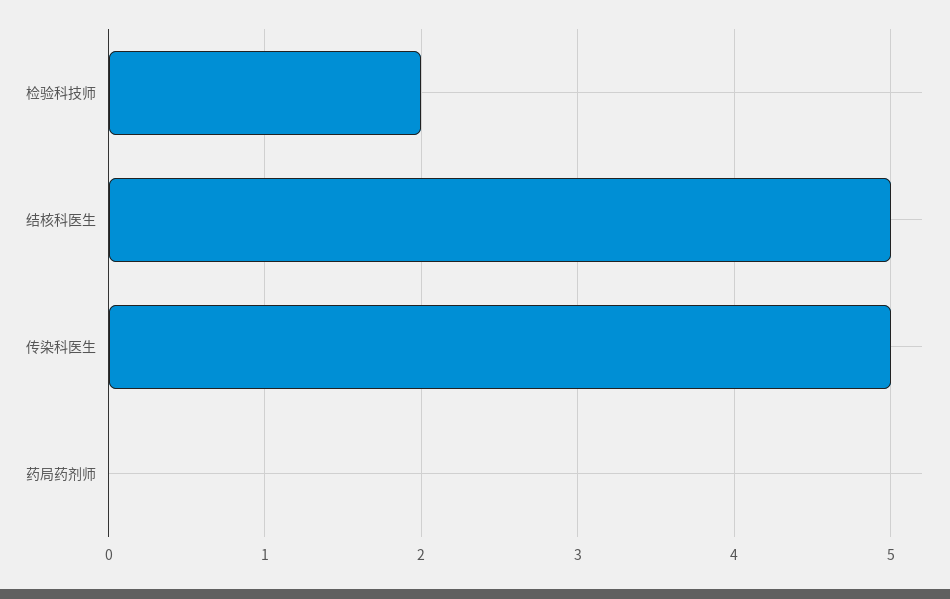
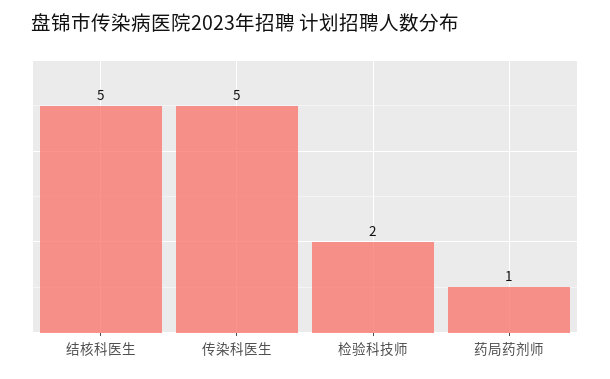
药局药剂师: 0 -> 1

